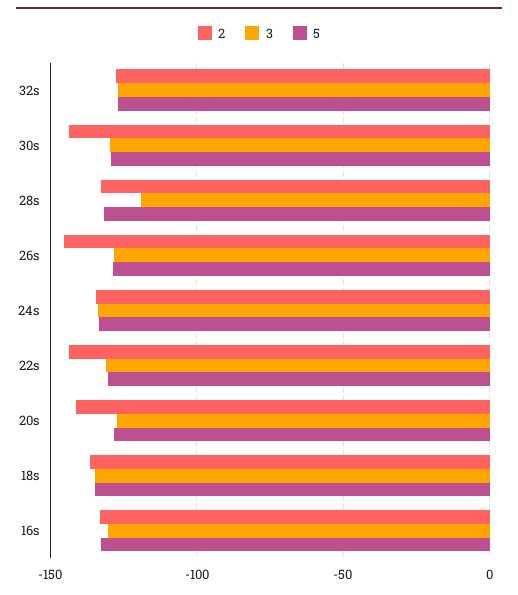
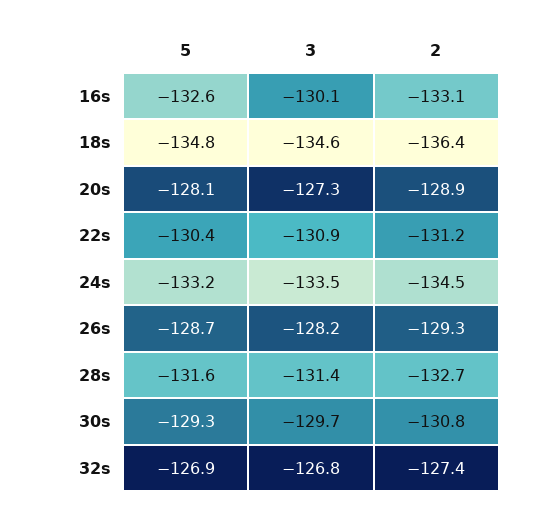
2, 30s: -145 -> -130.8
3, 28s: -120 -> -131.4
2, 26s: -145 -> -129.3
2, 22s: -145 -> -131.2
2, 20s: -140 -> -128.9

